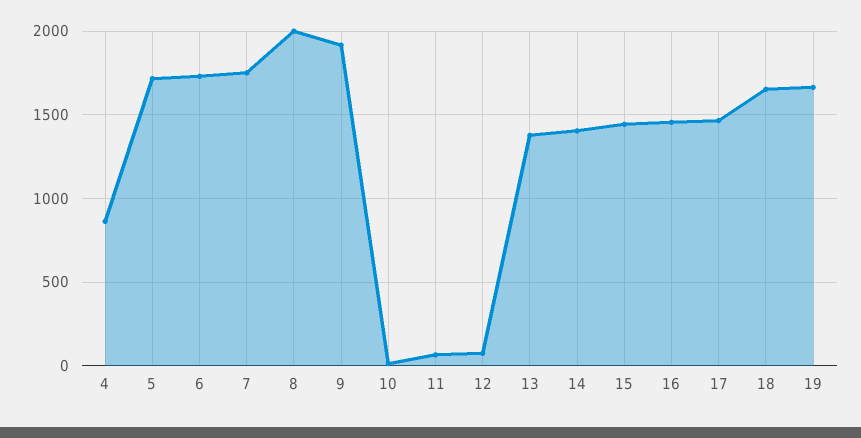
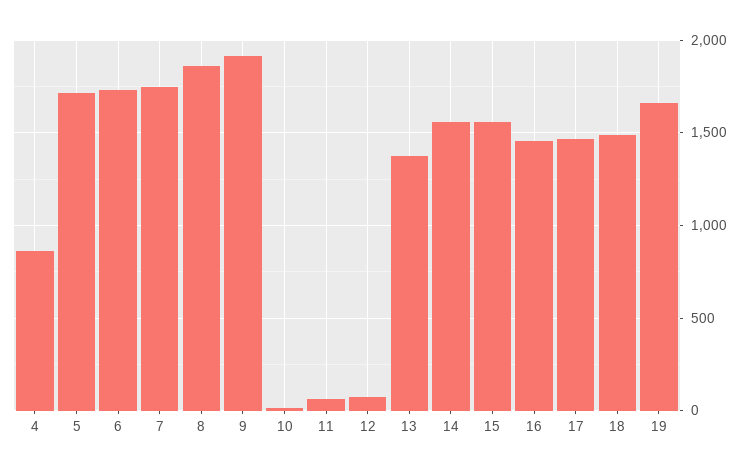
8: 2000 -> 1850
14: 1400 -> 1550
15: 1450 -> 1550
18: 1650 -> 1500

